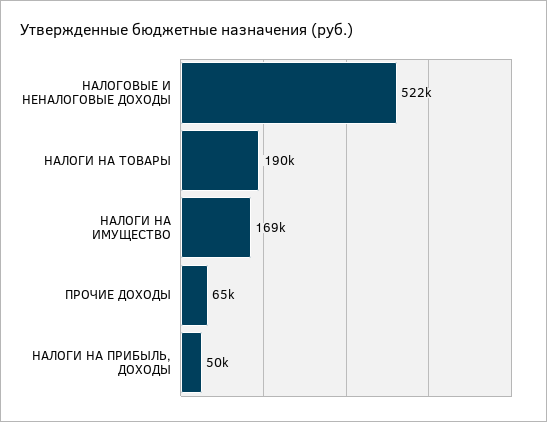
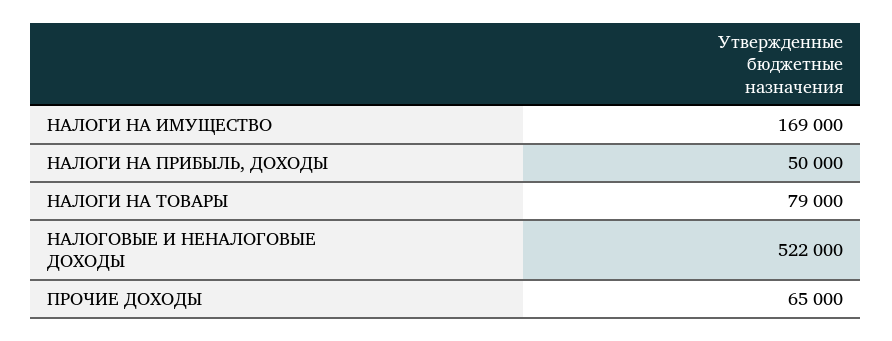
НАЛОГИ НА ТОВАРЫ: 190000 -> 79000

